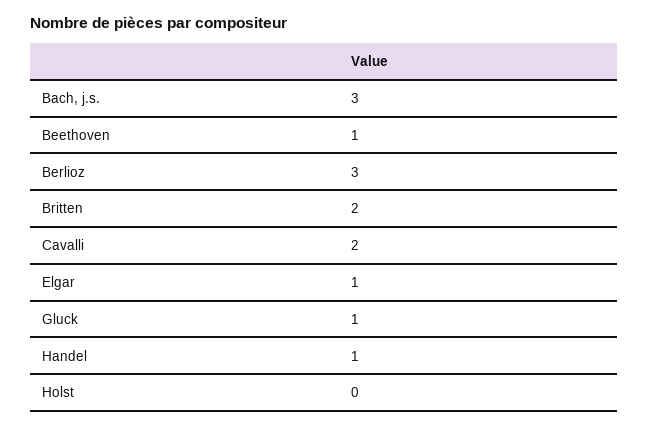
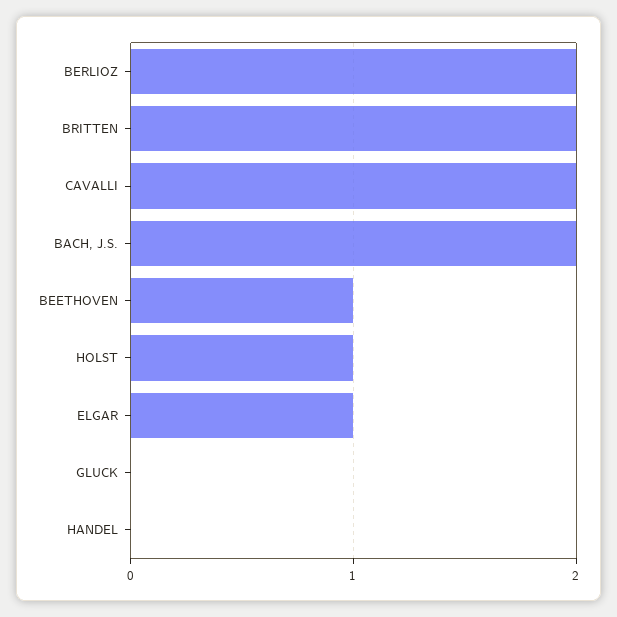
Bach, j.s.: 3 -> 2
Berlioz: 3 -> 2
Gluck: 1 -> 0
Handel: 1 -> 0
Holst: 0 -> 1

